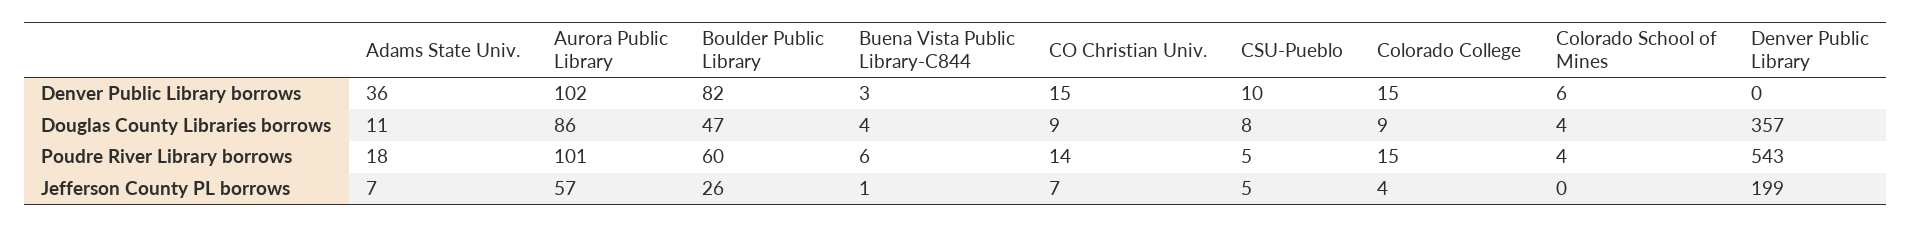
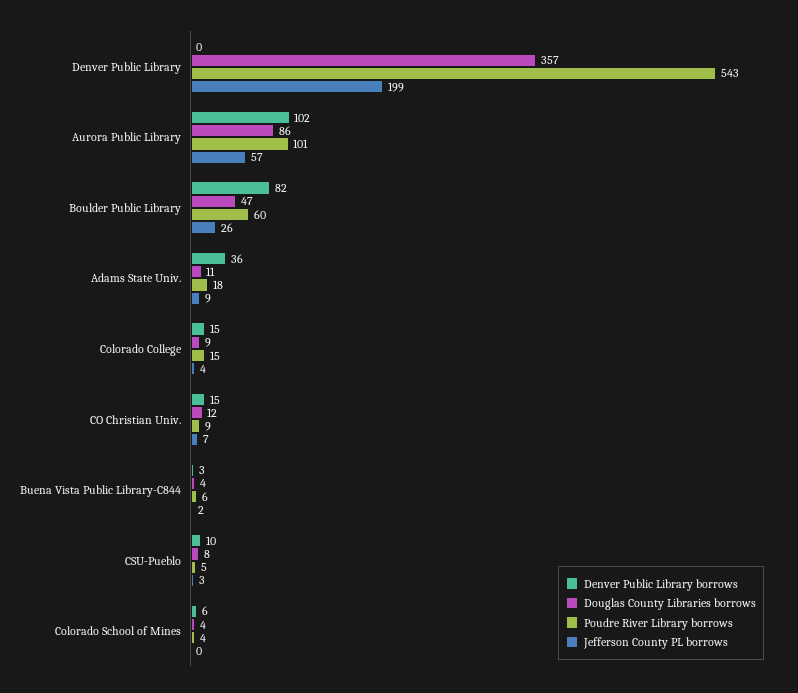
Douglas County Libraries borrows, CO Christian Univ.: 9 -> 12
Poudre River Library borrows, CO Christian Univ.: 14 -> 9
Jefferson County PL borrows, Adams State Univ.: 7 -> 9
Jefferson County PL borrows, Buena Vista Public Library-C844: 1 -> 2
Jefferson County PL borrows, CSU-Pueblo: 5 -> 3

